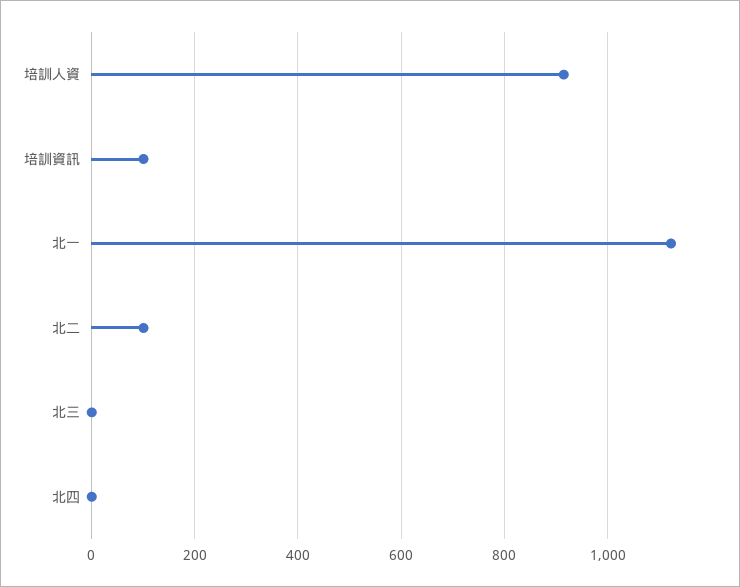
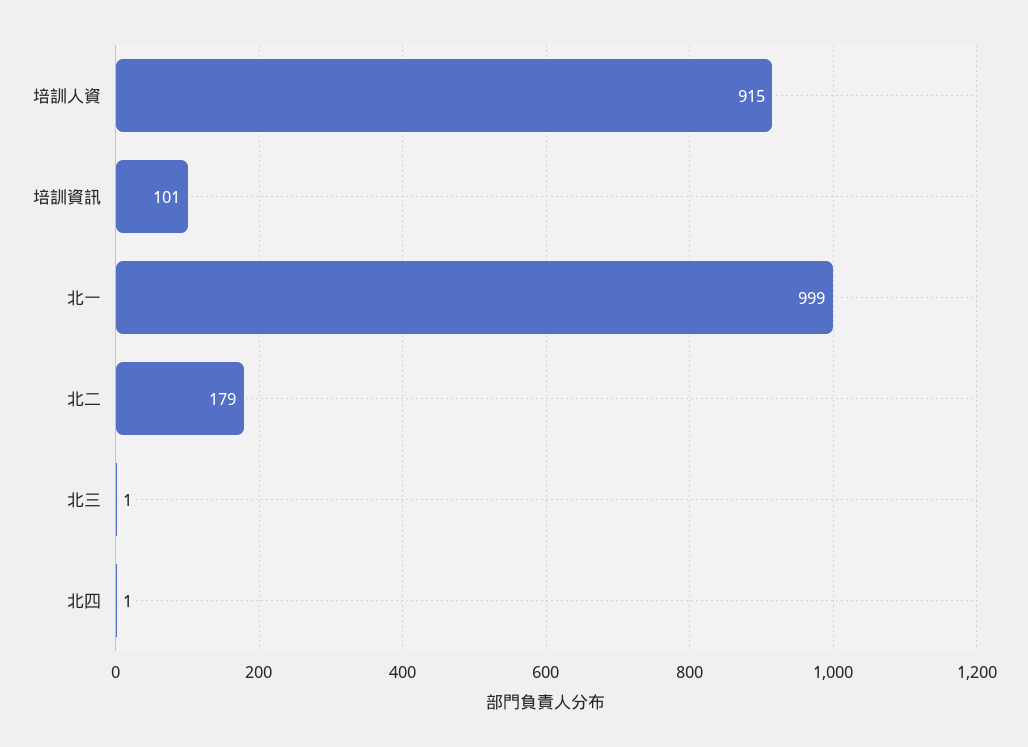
北一: 1120 -> 999
北二: 100 -> 179

